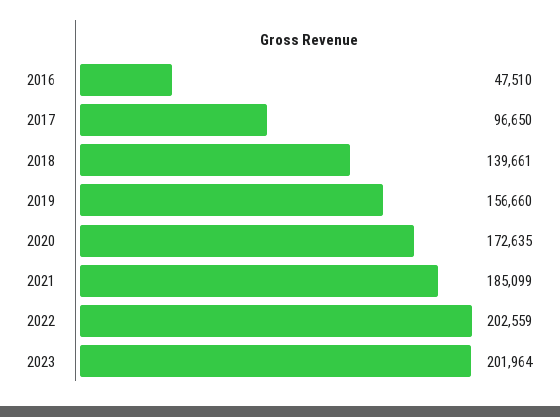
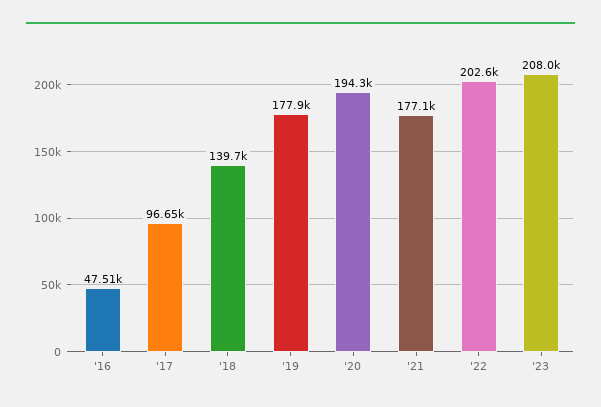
2019: 156660 -> 177900
2020: 172635 -> 194300
2021: 185099 -> 177100
2023: 201964 -> 208000

